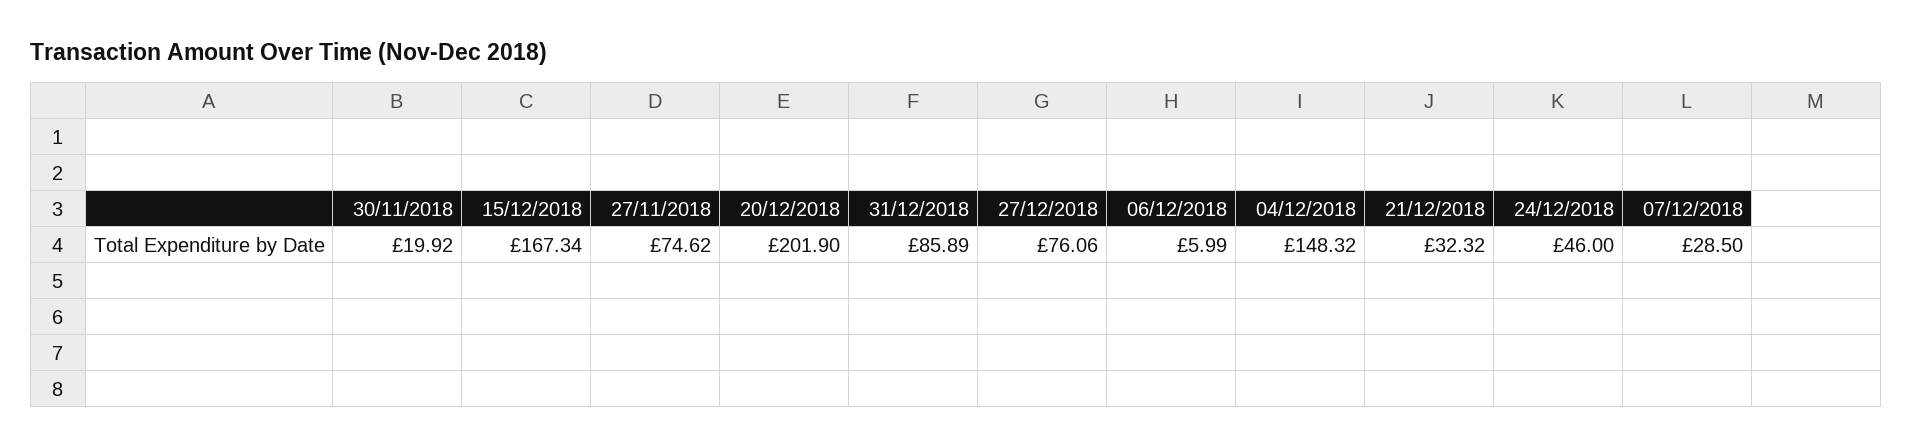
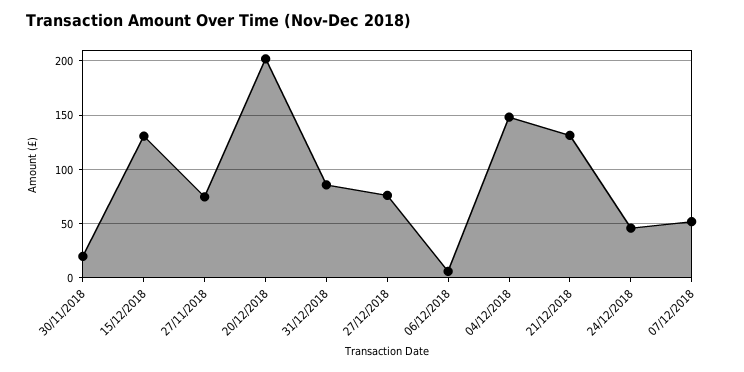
15/12/2018: 167.34 -> 130
21/12/2018: 32.32 -> 130
07/12/2018: 28.5 -> 50

